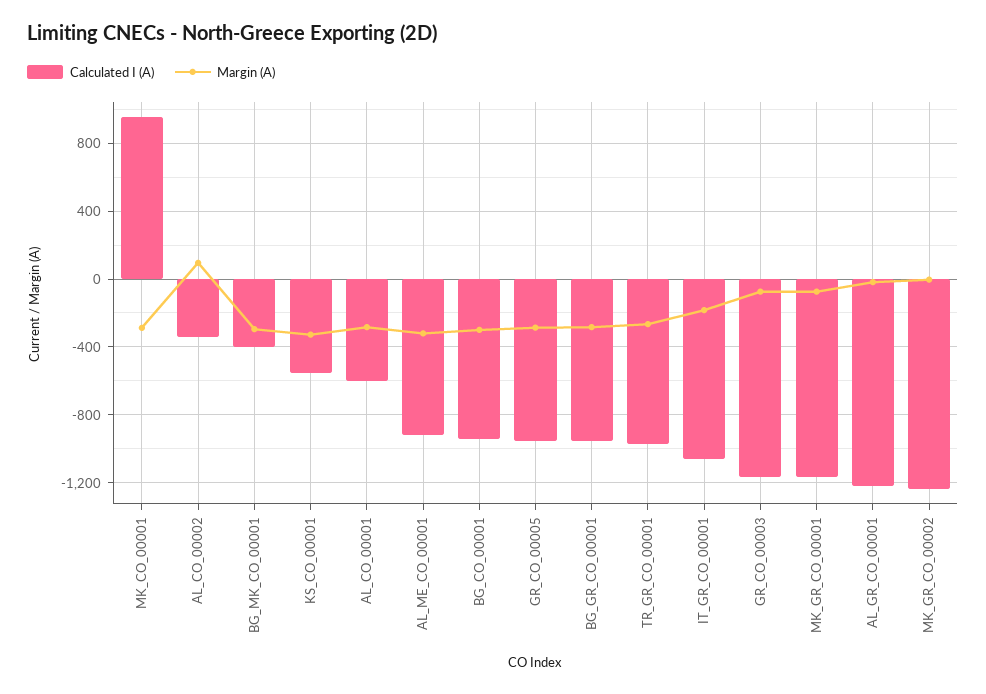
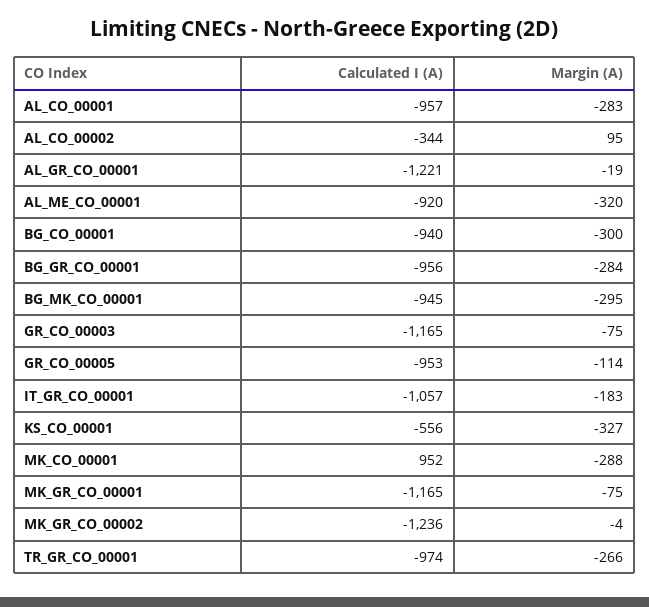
Calculated I (A), BG_MK_CO_00001: -400 -> -945
Calculated I (A), AL_CO_00001: -600 -> -957
Margin (A), GR_CO_00005: -300 -> -114

